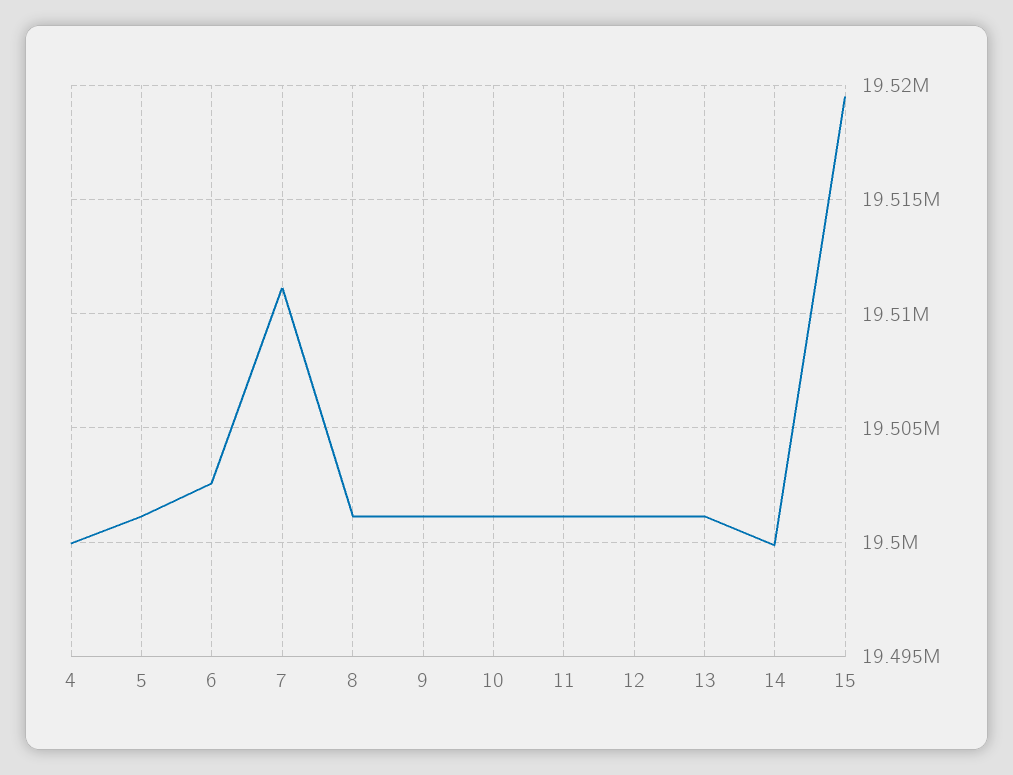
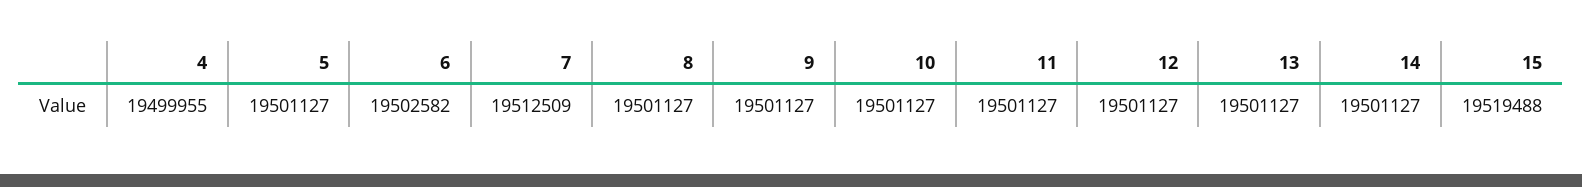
7: 19511000 -> 19512509
14: 19500000 -> 19501127

